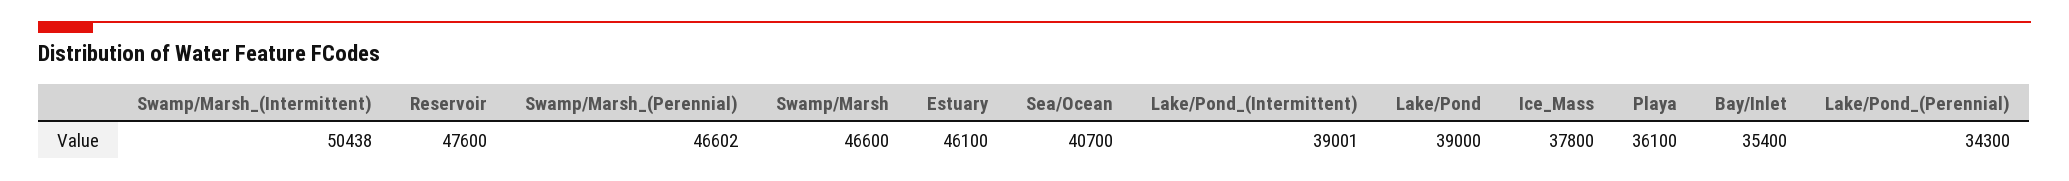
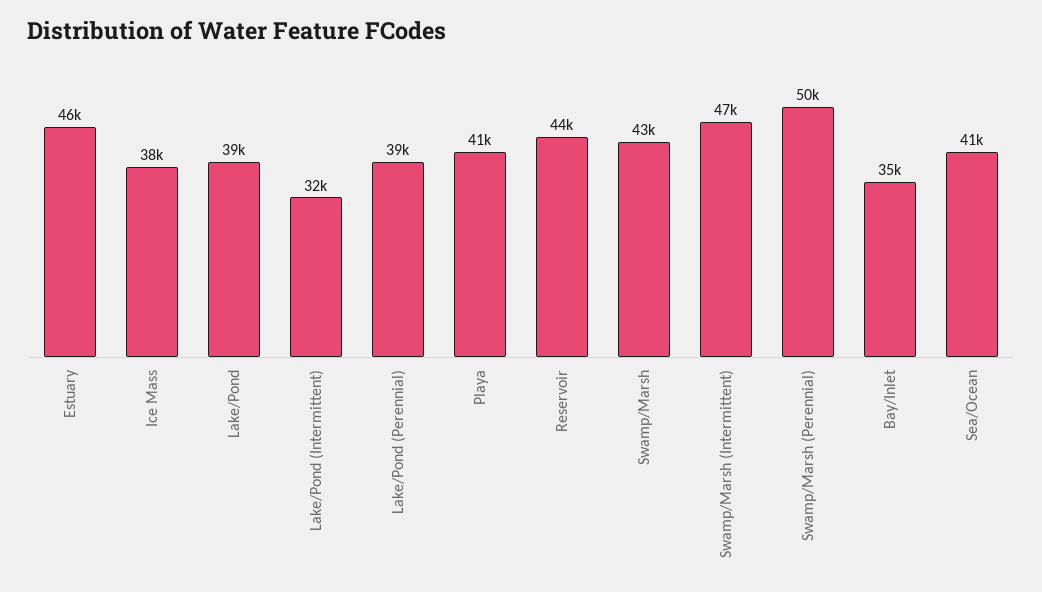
Swamp/Marsh_(Intermittent): 50438 -> 47000
Reservoir: 47600 -> 44000
Swamp/Marsh_(Perennial): 46602 -> 50000
Swamp/Marsh: 46600 -> 43000
Lake/Pond_(Intermittent): 39001 -> 32000
Playa: 36100 -> 41000
Lake/Pond_(Perennial): 34300 -> 39000

